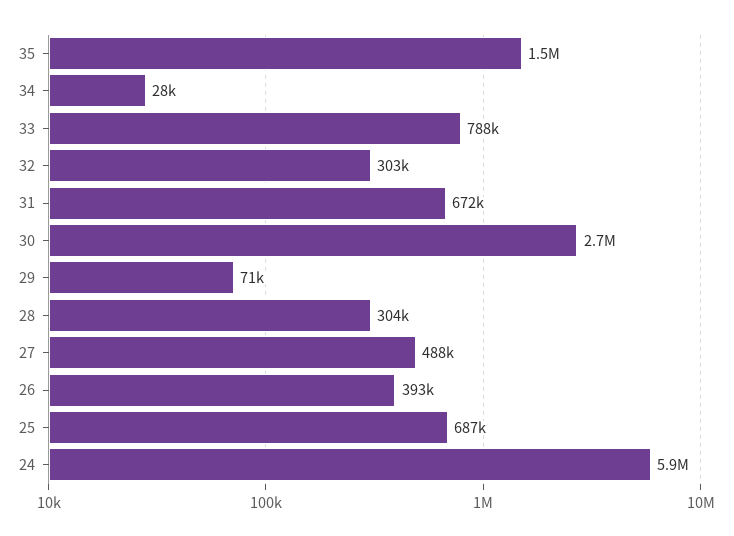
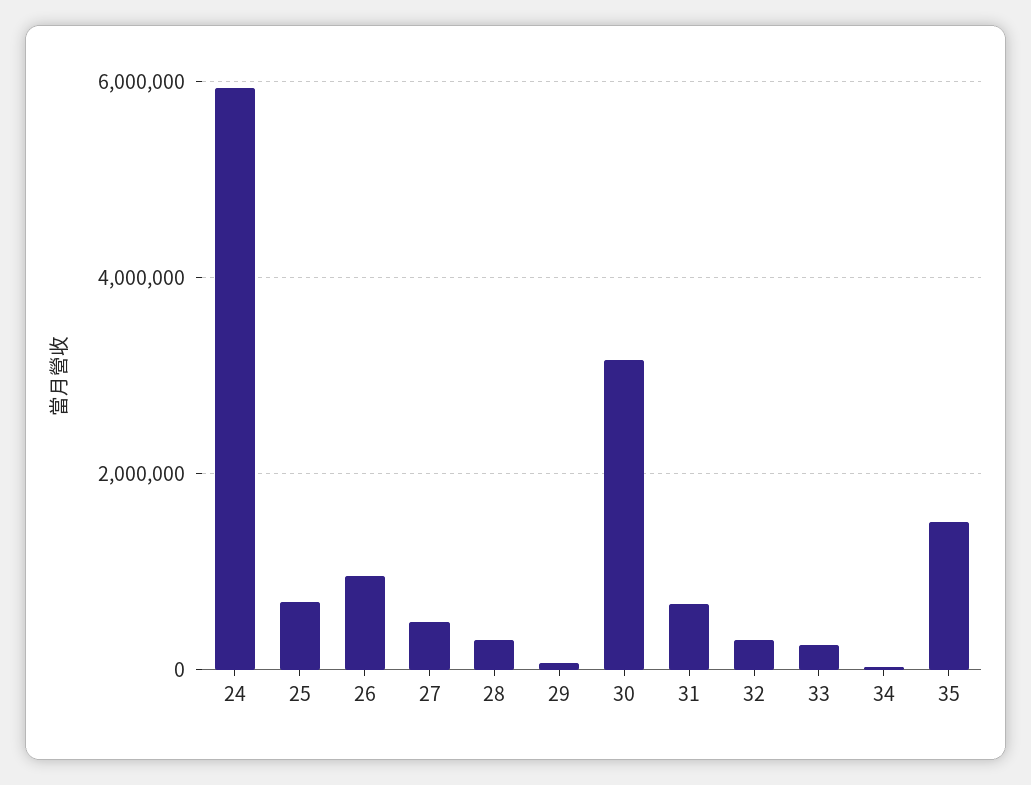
33: 788000 -> 200000
30: 2700000 -> 3200000
26: 393000 -> 1000000

